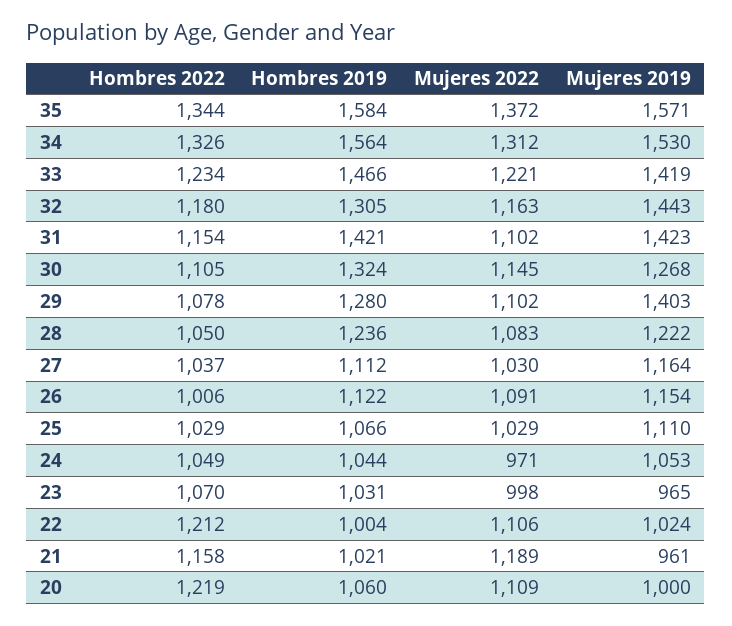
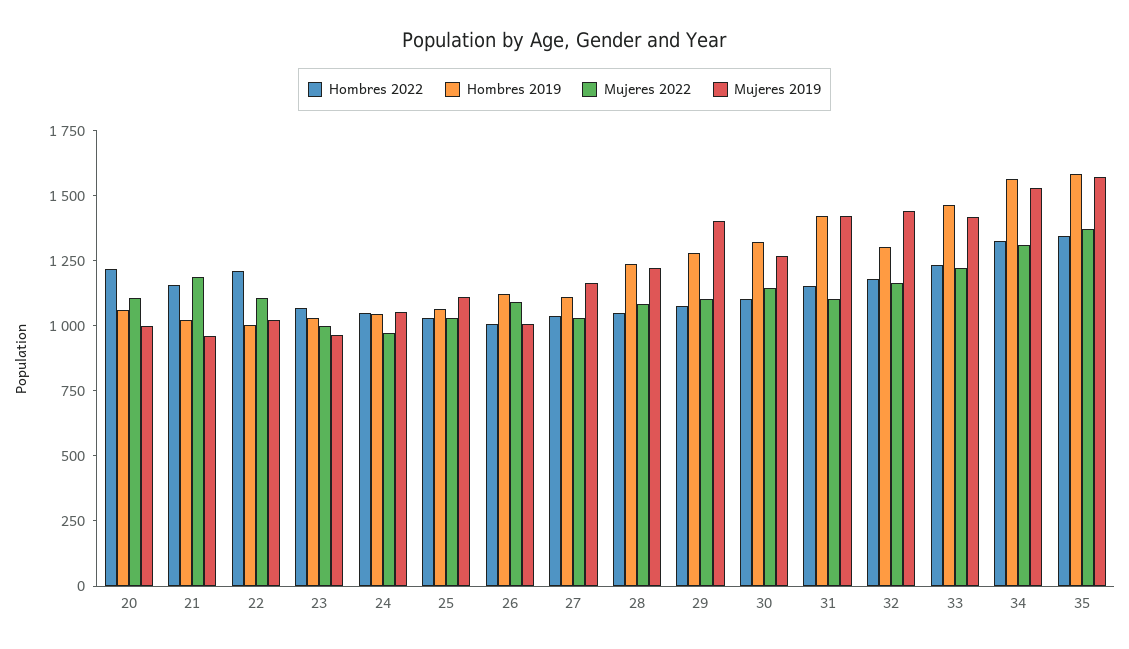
Mujeres 2019, 26: 1154 -> 1000

